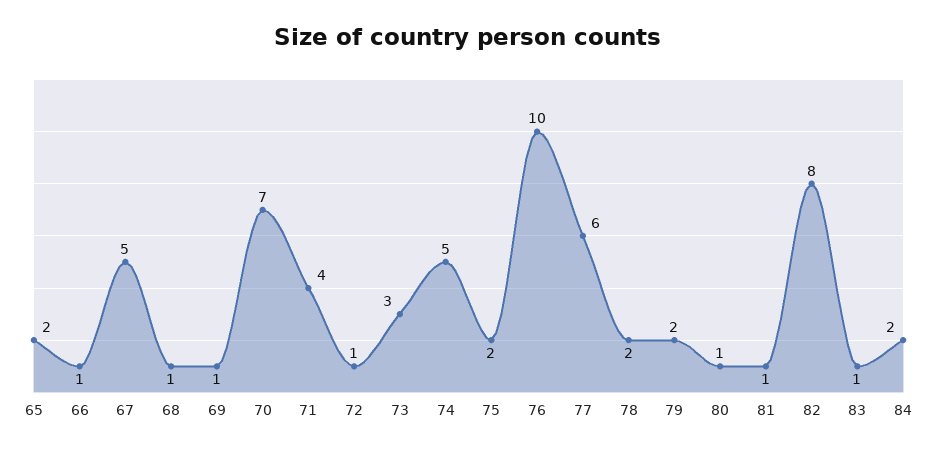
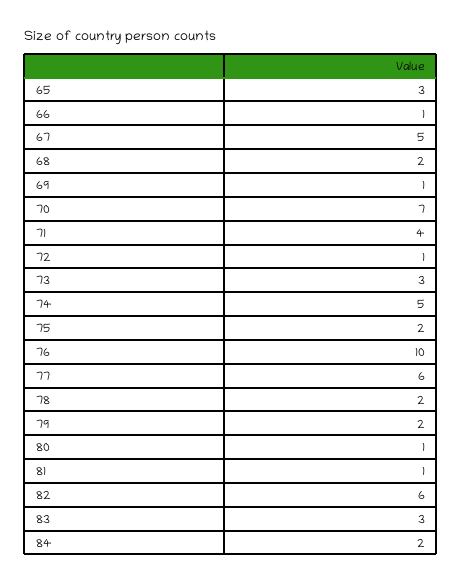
65: 2 -> 3
68: 1 -> 2
82: 8 -> 6
83: 1 -> 3

